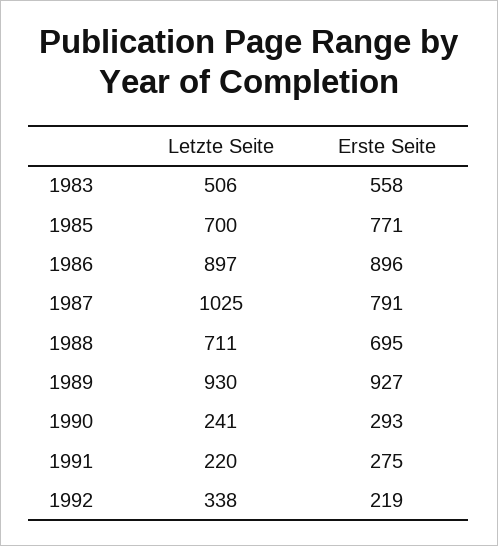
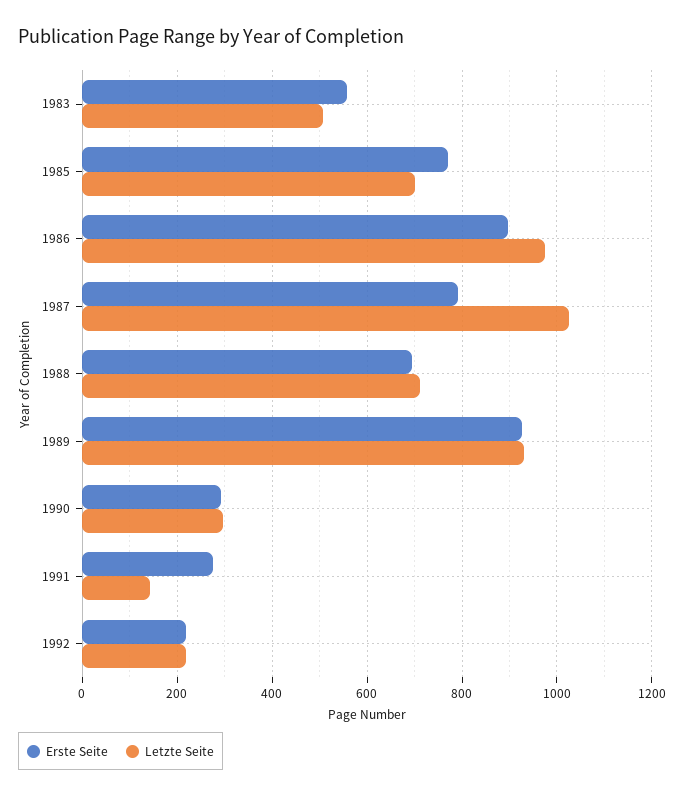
Letzte Seite, 1986: 897 -> 980
Letzte Seite, 1990: 241 -> 300
Letzte Seite, 1991: 220 -> 140
Letzte Seite, 1992: 338 -> 220

